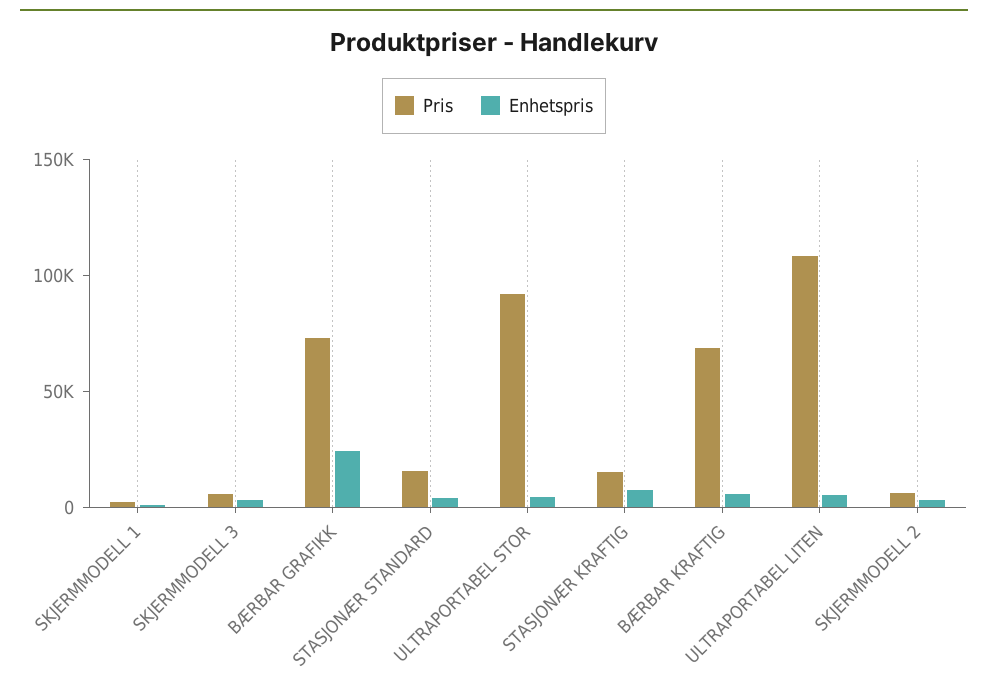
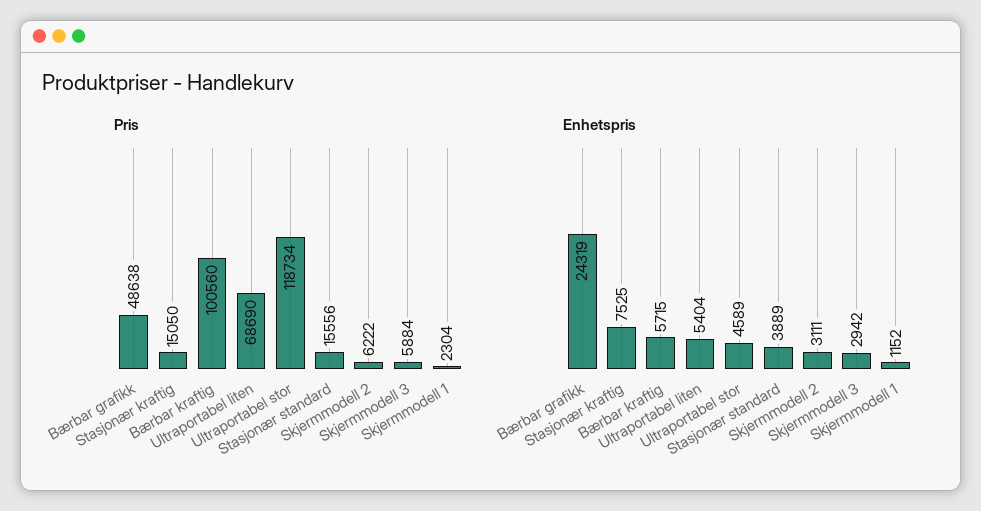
Pris, BÆRBAR GRAFIKK: 70000 -> 48638
Pris, ULTRAPORTABEL STOR: 90000 -> 118734
Pris, BÆRBAR KRAFTIG: 70000 -> 100560
Pris, ULTRAPORTABEL LITEN: 110000 -> 68690

